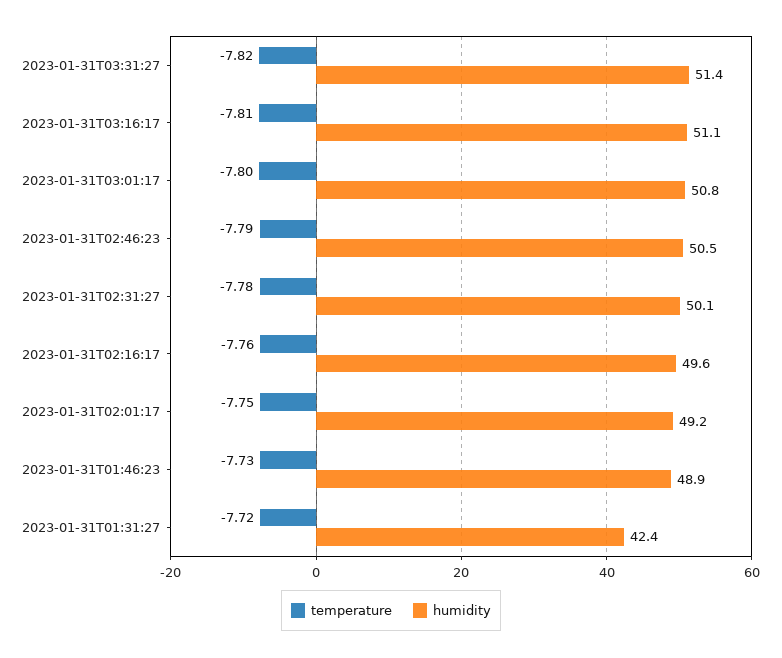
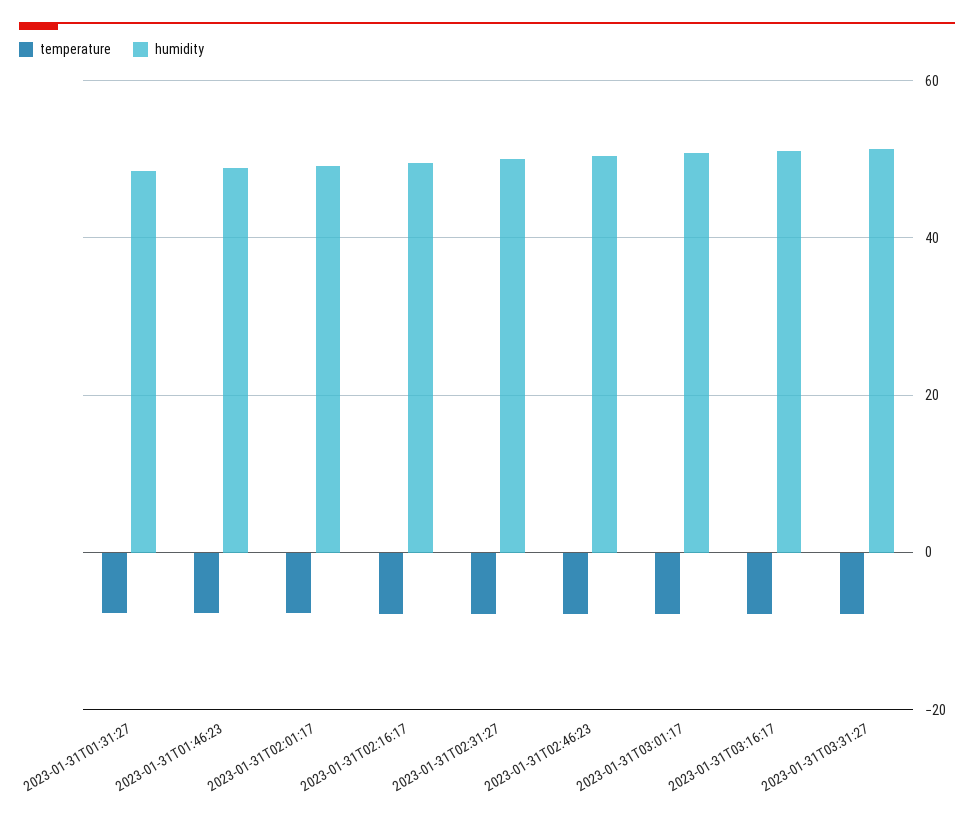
humidity, 2023-01-31T01:31:27: 42.4 -> 48

